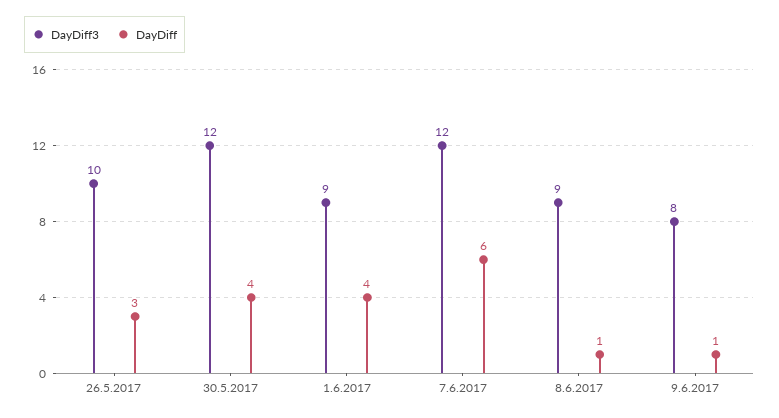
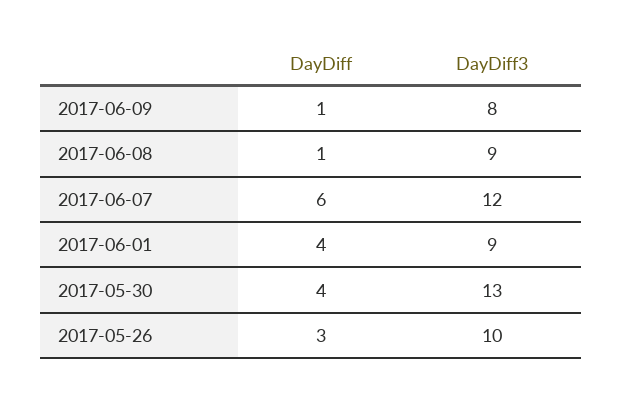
DayDiff3, 30.5.2017: 12 -> 13

